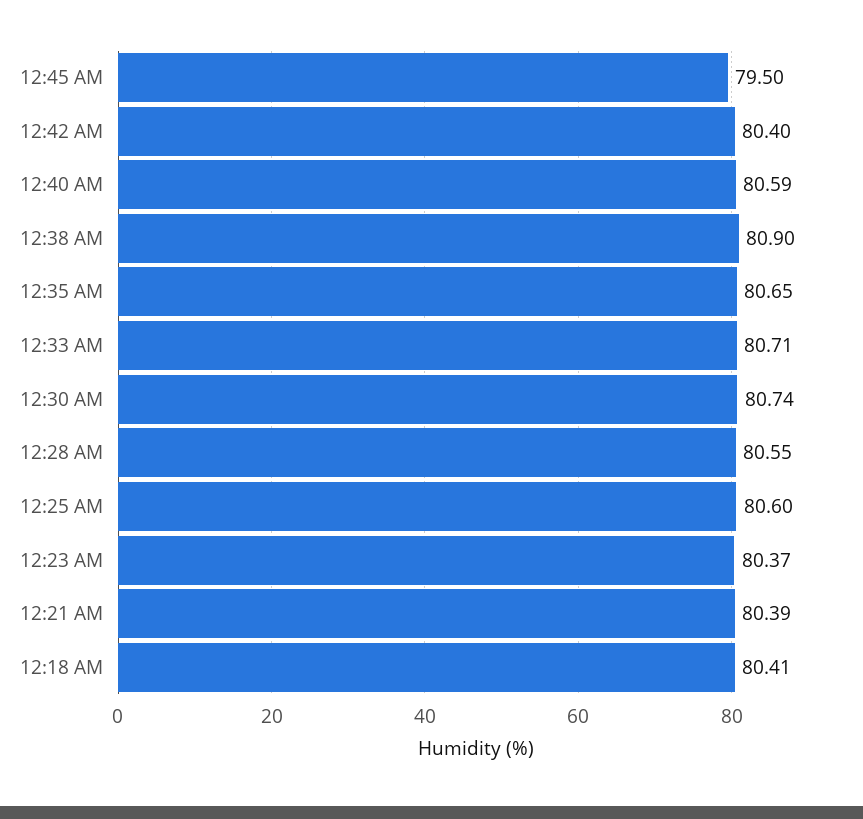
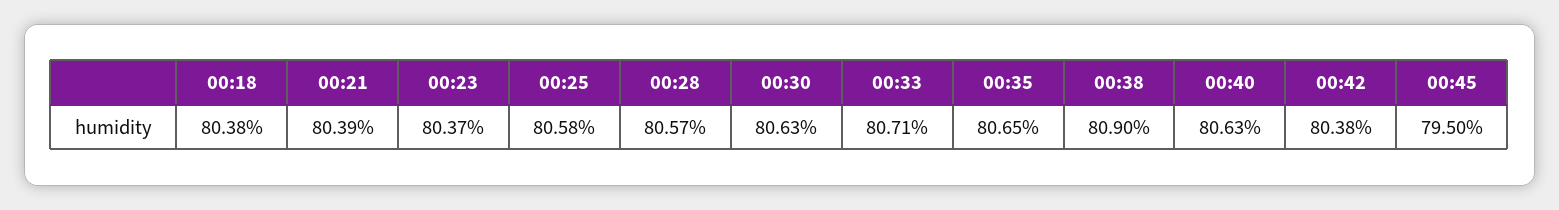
12:42 AM: 80.4 -> 80.38
12:40 AM: 80.59 -> 80.63
12:30 AM: 80.74 -> 80.63
12:28 AM: 80.55 -> 80.57
12:25 AM: 80.6 -> 80.58
12:18 AM: 80.41 -> 80.38

